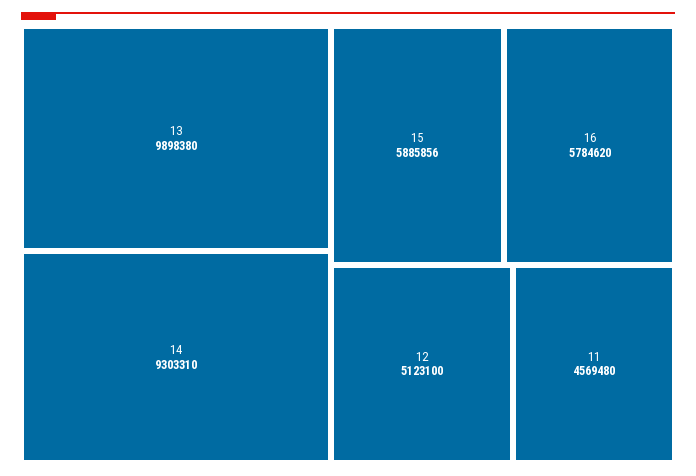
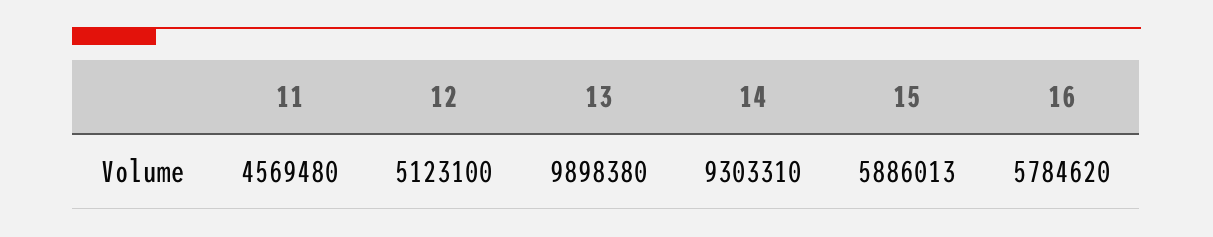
15: 5885856 -> 5886013

